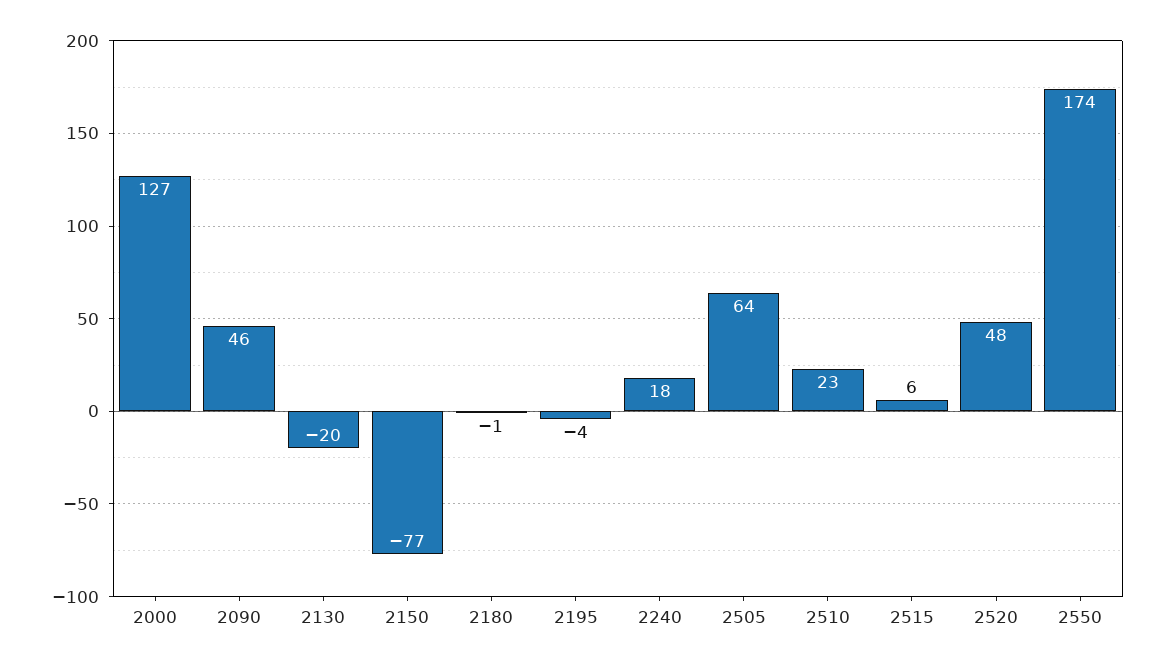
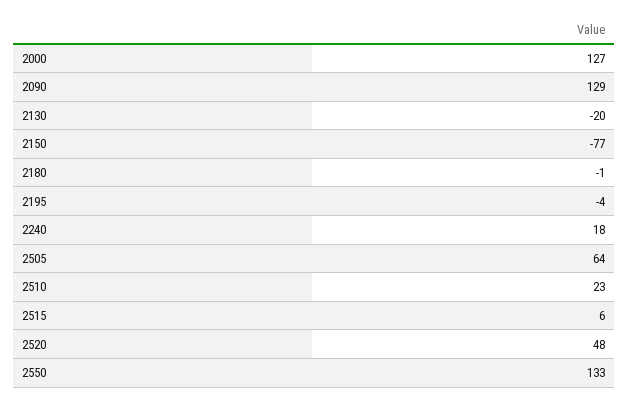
2090: 46 -> 129
2550: 174 -> 133

